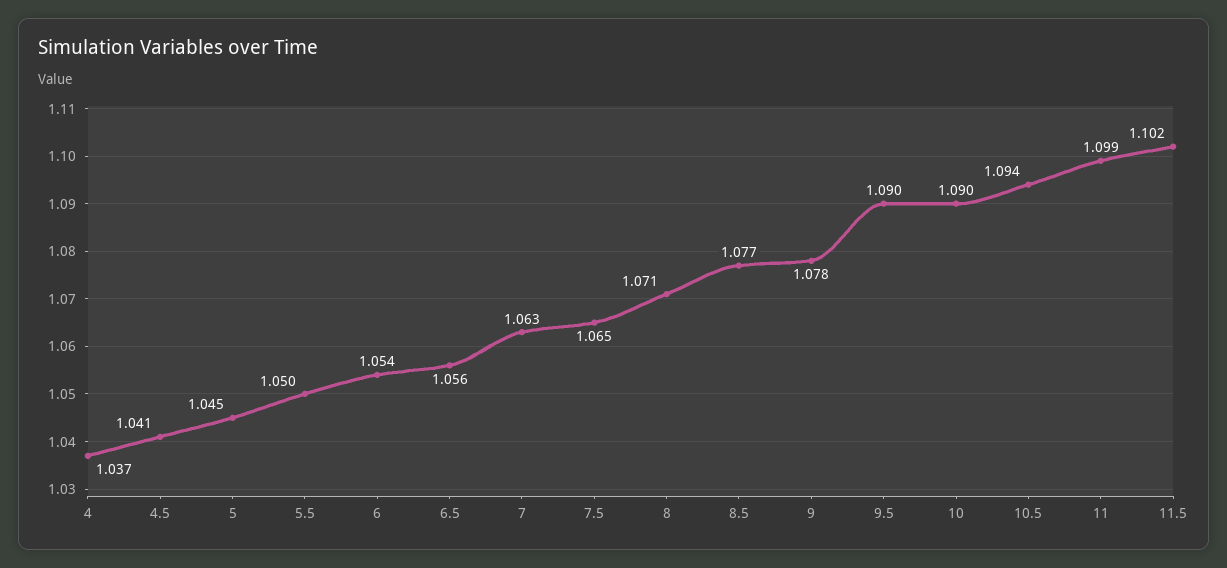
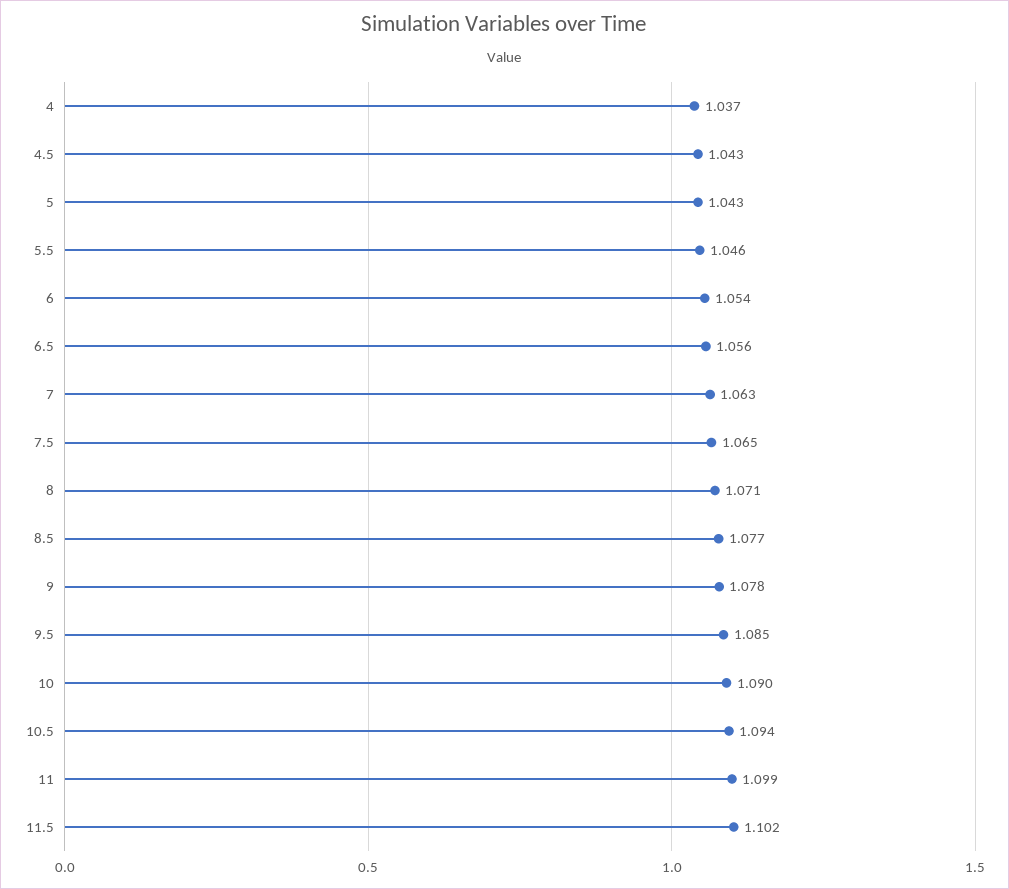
4.5: 1.041 -> 1.043
5: 1.045 -> 1.043
5.5: 1.05 -> 1.046
9.5: 1.09 -> 1.085

